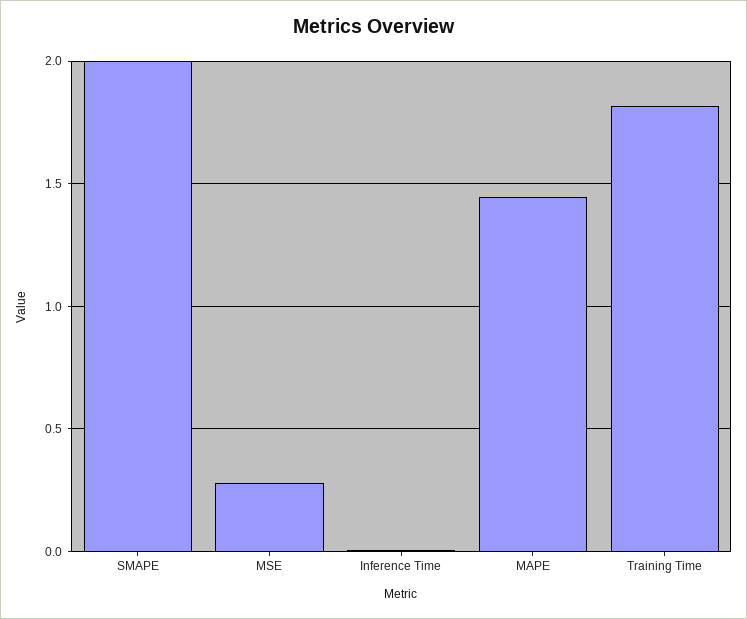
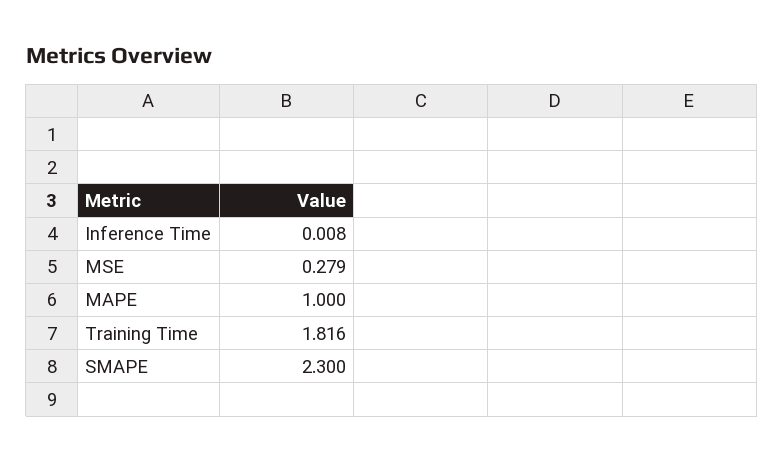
SMAPE: 2 -> 2.3
MAPE: 1.45 -> 1

